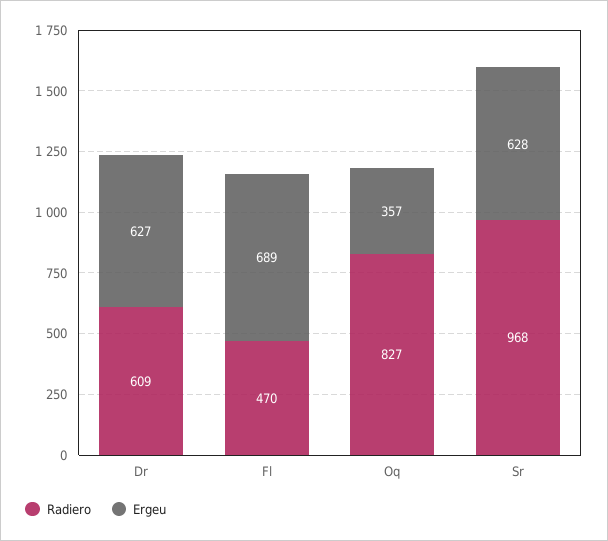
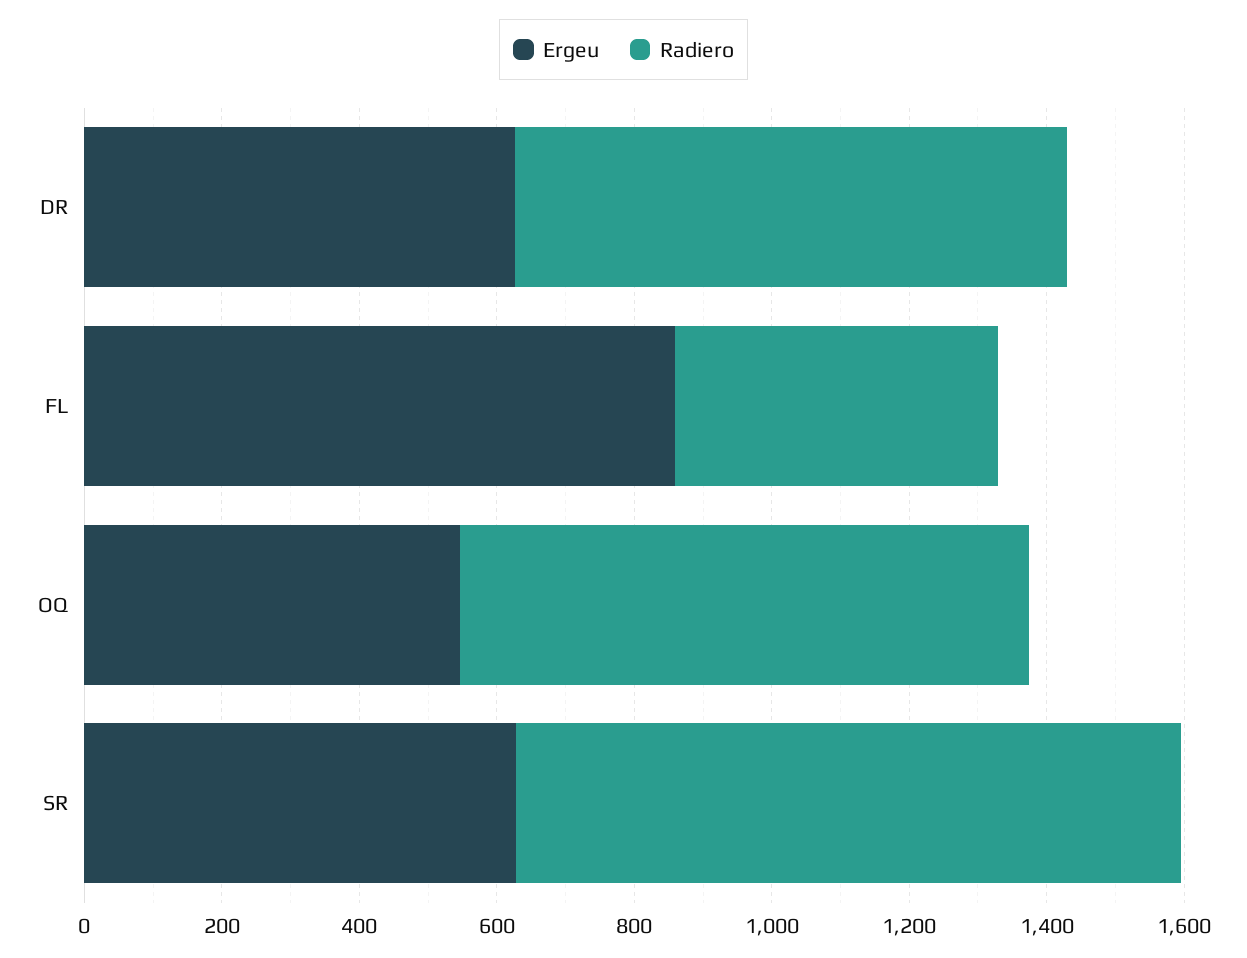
Radiero, Dr: 609 -> 800
Ergeu, Fl: 689 -> 850
Ergeu, Oq: 357 -> 550

